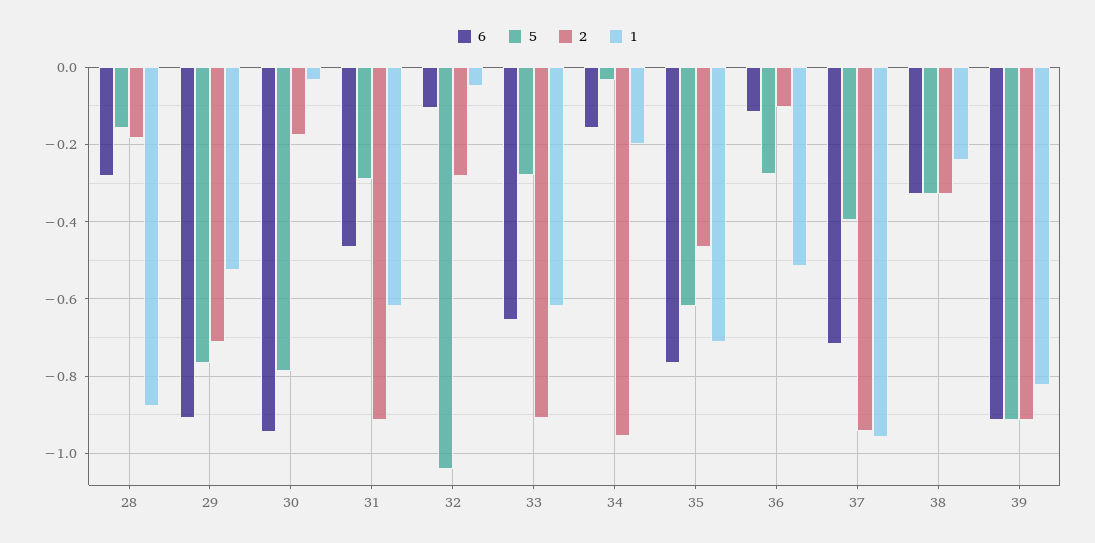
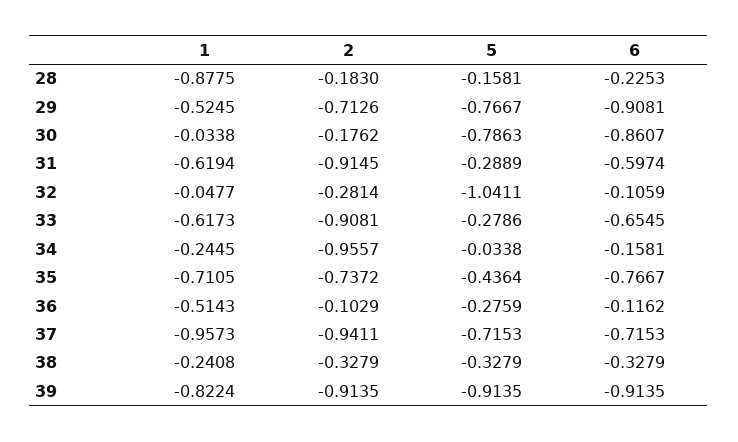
6, 28: -0.28 -> -0.2253
6, 30: -0.94 -> -0.8607
6, 31: -0.46 -> -0.5974
1, 34: -0.2 -> -0.2445
5, 35: -0.62 -> -0.4364
2, 35: -0.46 -> -0.7372
5, 37: -0.4 -> -0.7153

